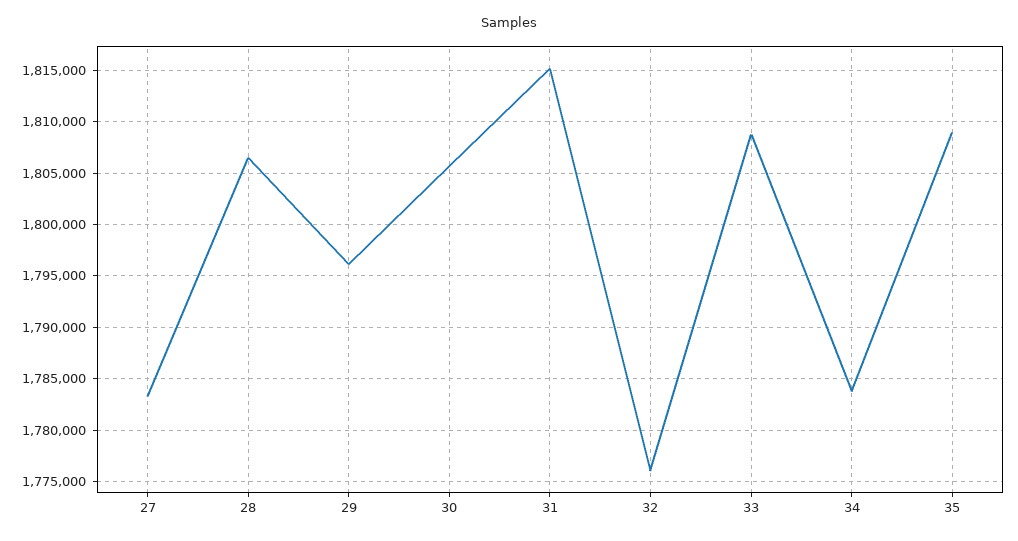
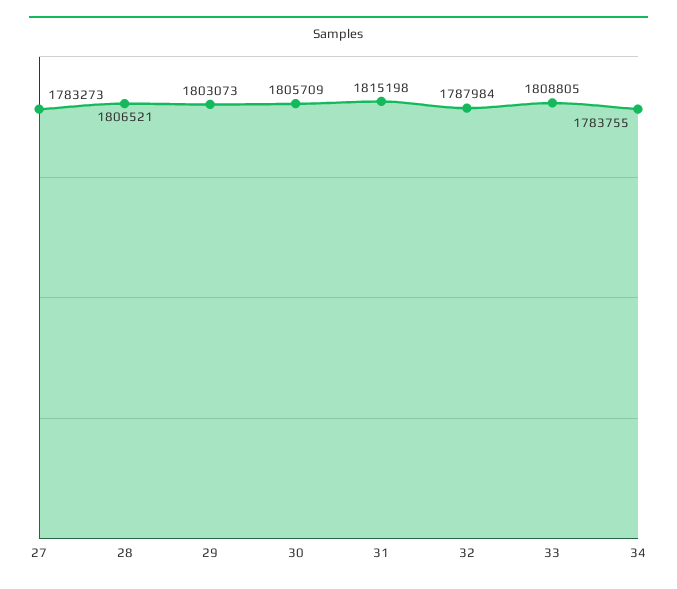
29: 1796000 -> 1803073
32: 1776000 -> 1787984
35: 1809000 -> none

